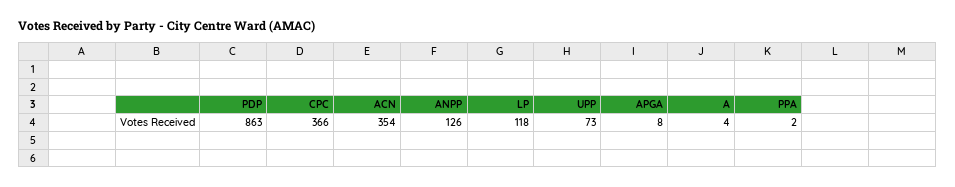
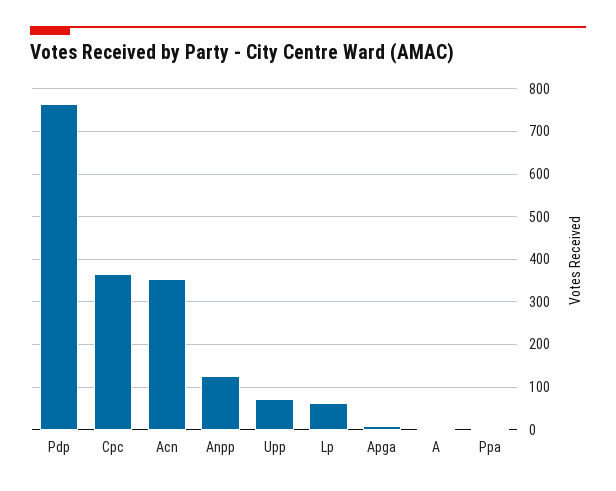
PDP: 863 -> 760
LP: 118 -> 60

